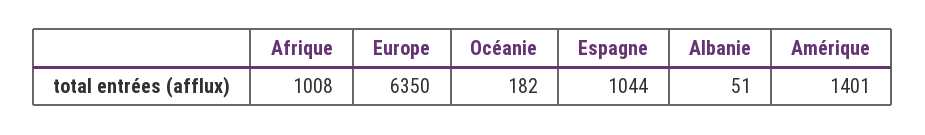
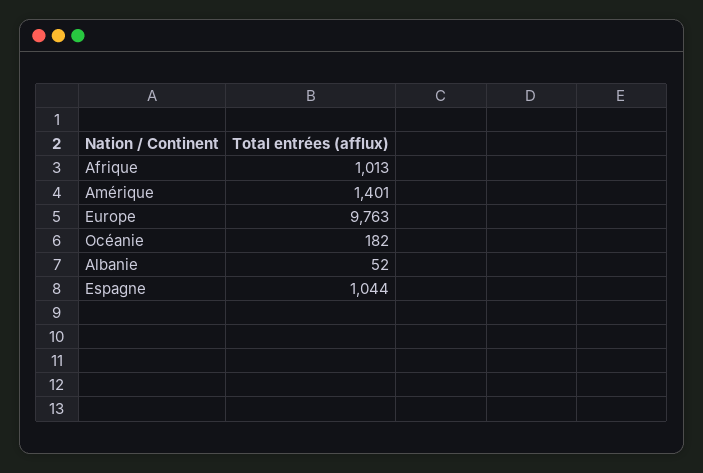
Afrique: 1008 -> 1013
Europe: 6350 -> 9763
Albanie: 51 -> 52

